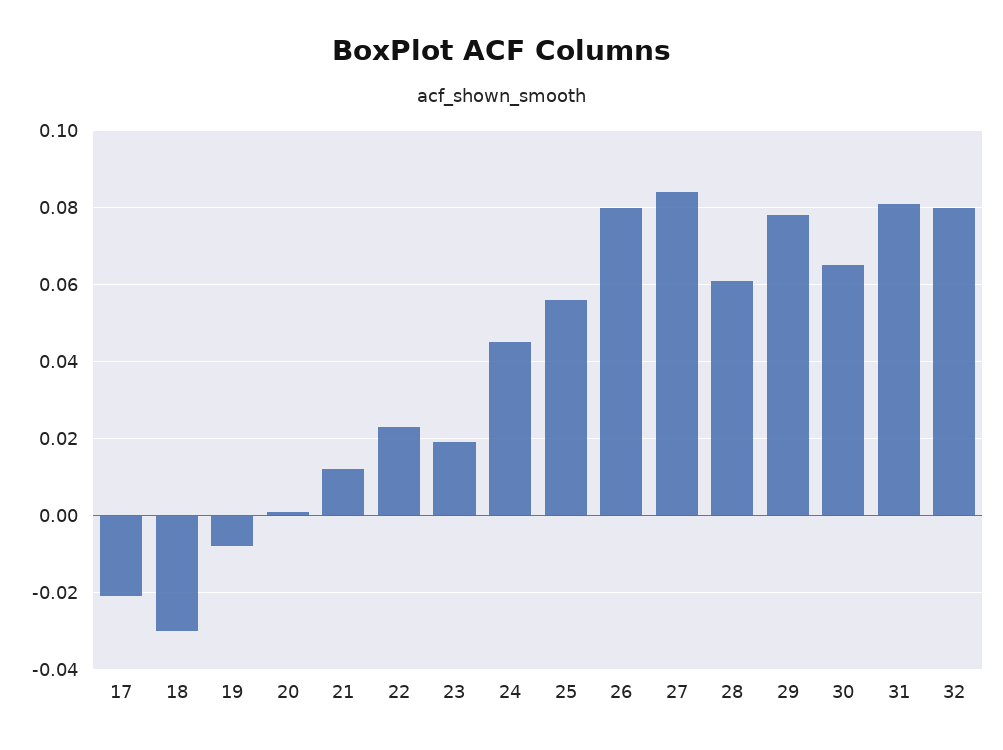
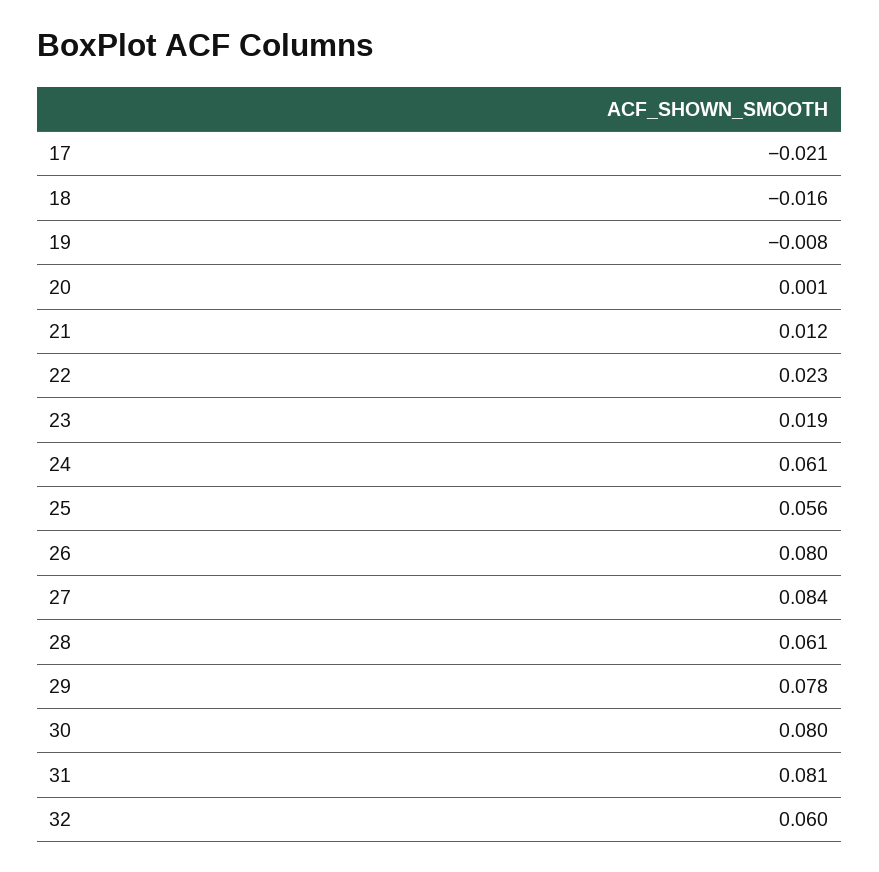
18: -0.03 -> -0.016
24: 0.045 -> 0.061
30: 0.065 -> 0.08
32: 0.08 -> 0.06

